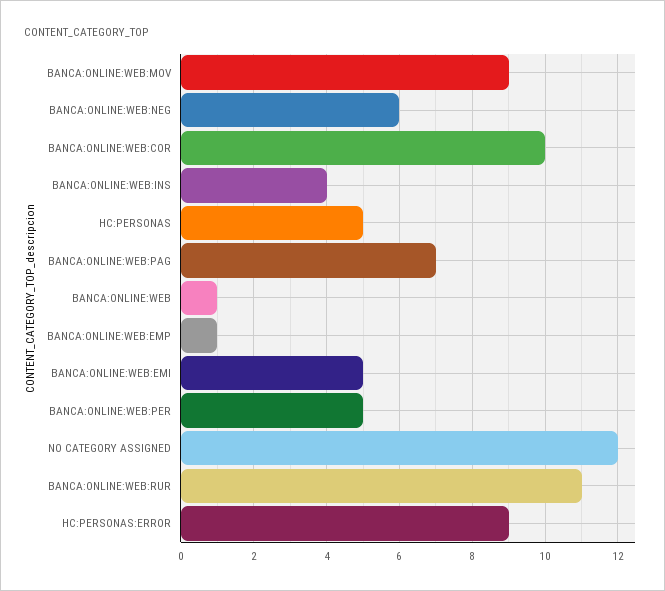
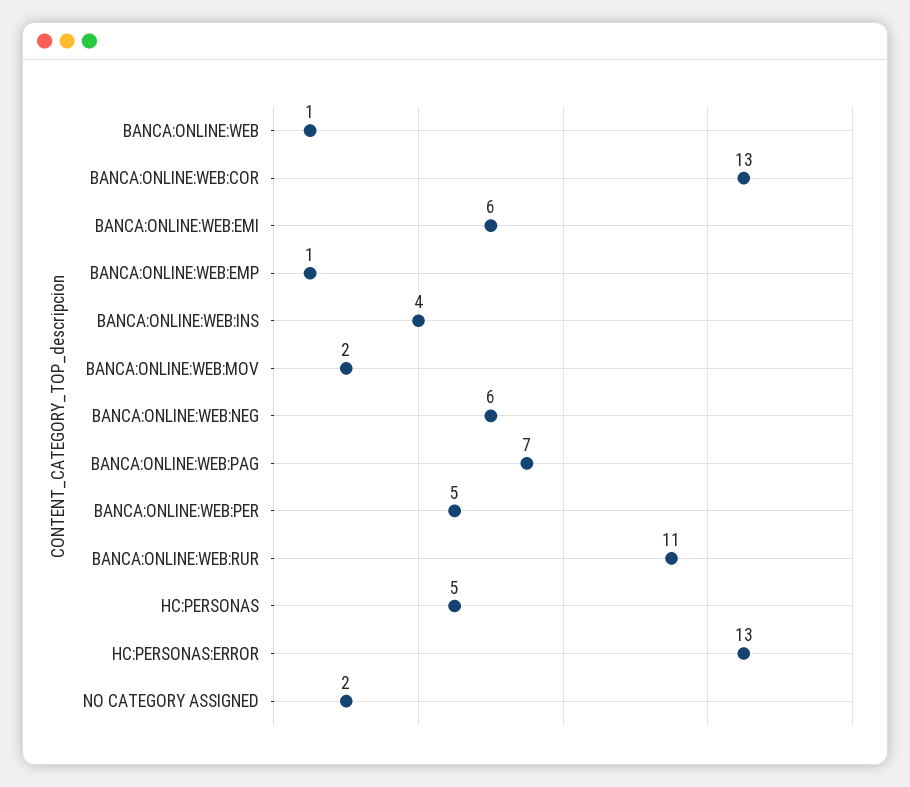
BANCA:ONLINE:WEB:MOV: 9 -> 2
BANCA:ONLINE:WEB:COR: 10 -> 13
BANCA:ONLINE:WEB:EMI: 5 -> 6
NO CATEGORY ASSIGNED: 12 -> 2
HC:PERSONAS:ERROR: 9 -> 13

